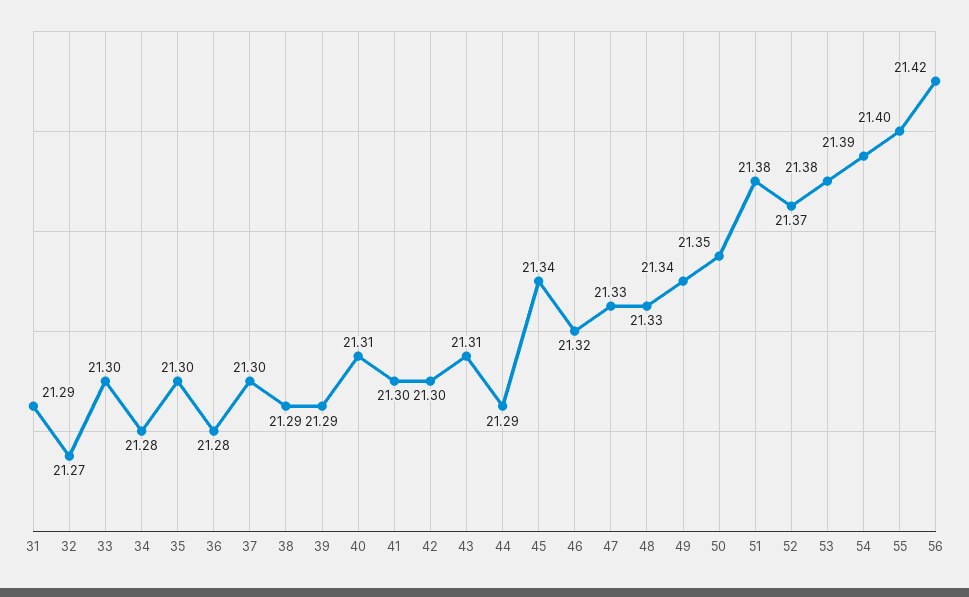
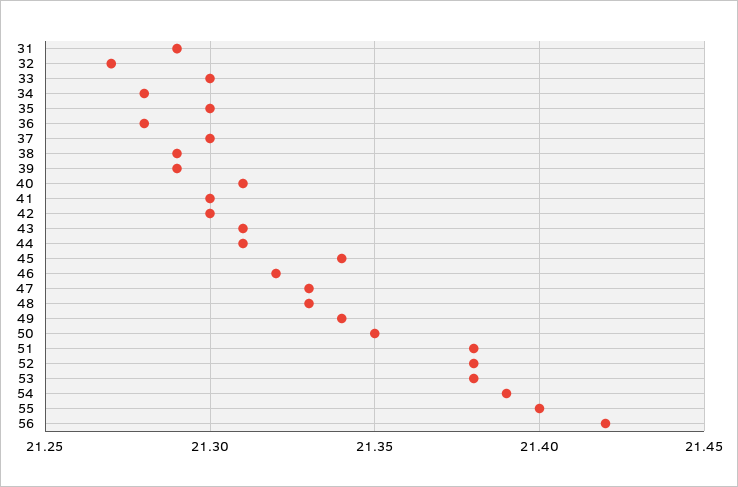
44: 21.29 -> 21.31
52: 21.37 -> 21.38

